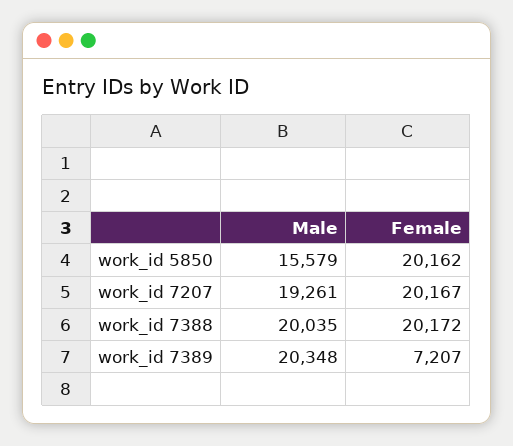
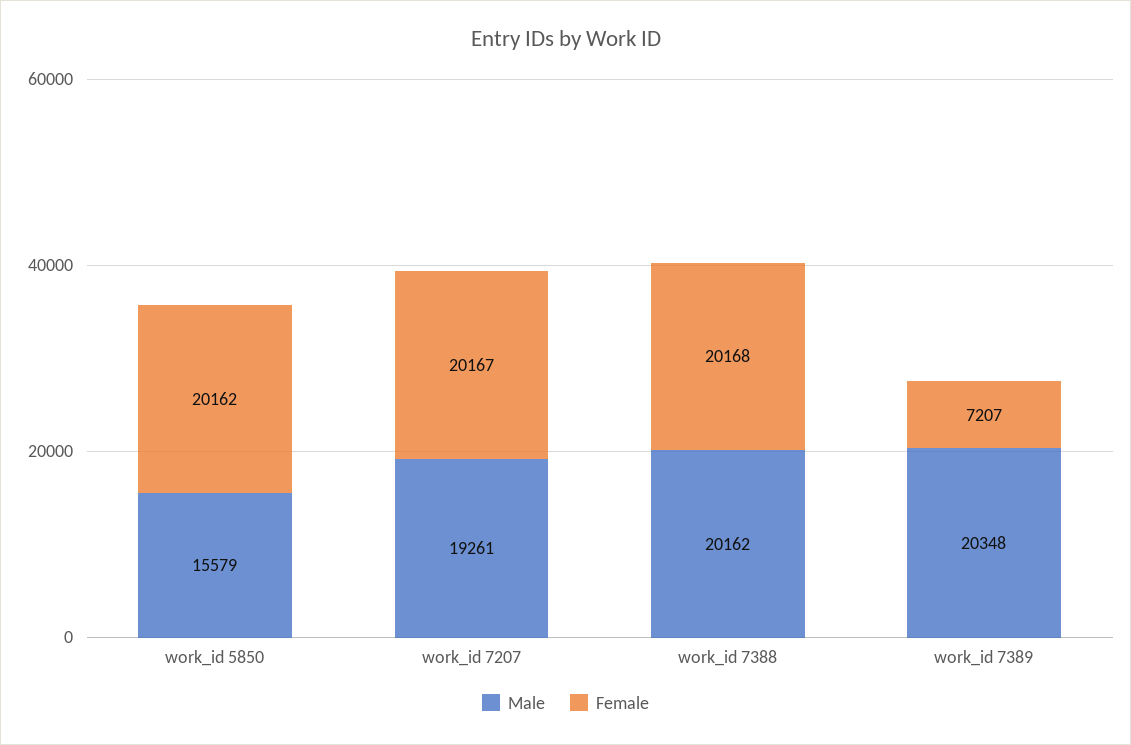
Male, work_id 7388: 20035 -> 20162
Female, work_id 7388: 20172 -> 20168

